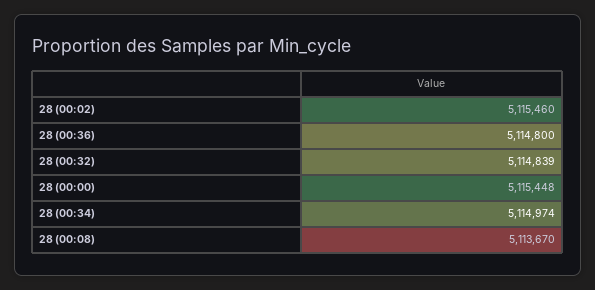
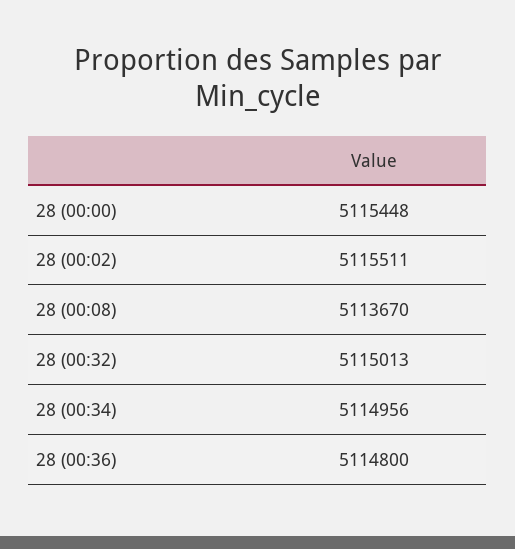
28 (00:02): 5115460 -> 5115511
28 (00:32): 5114839 -> 5115013
28 (00:34): 5114974 -> 5114956

